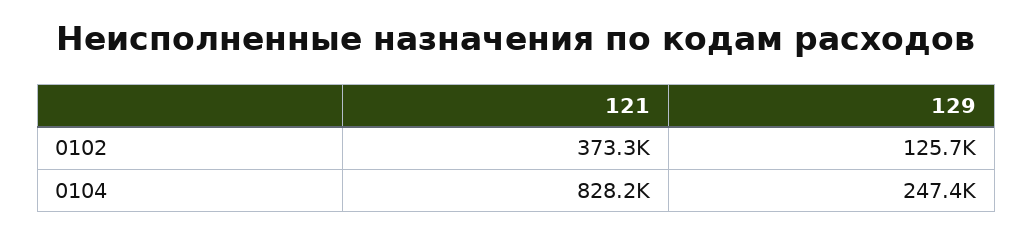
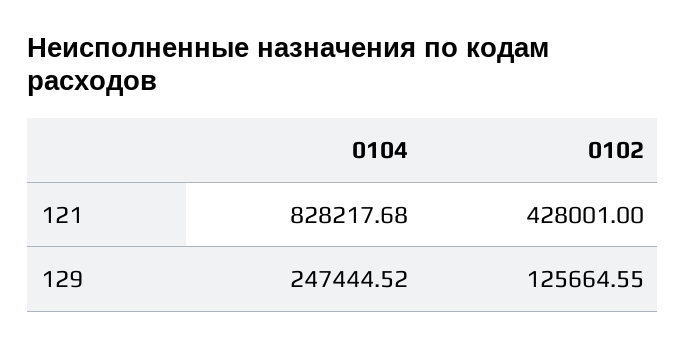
121, 0102: 373300 -> 428001

